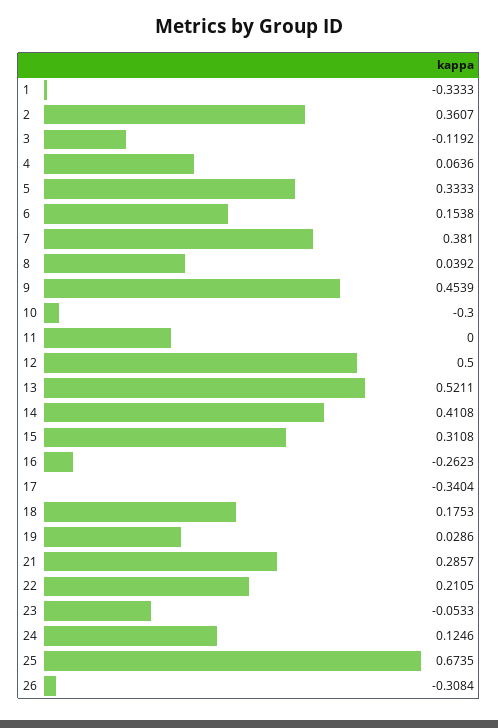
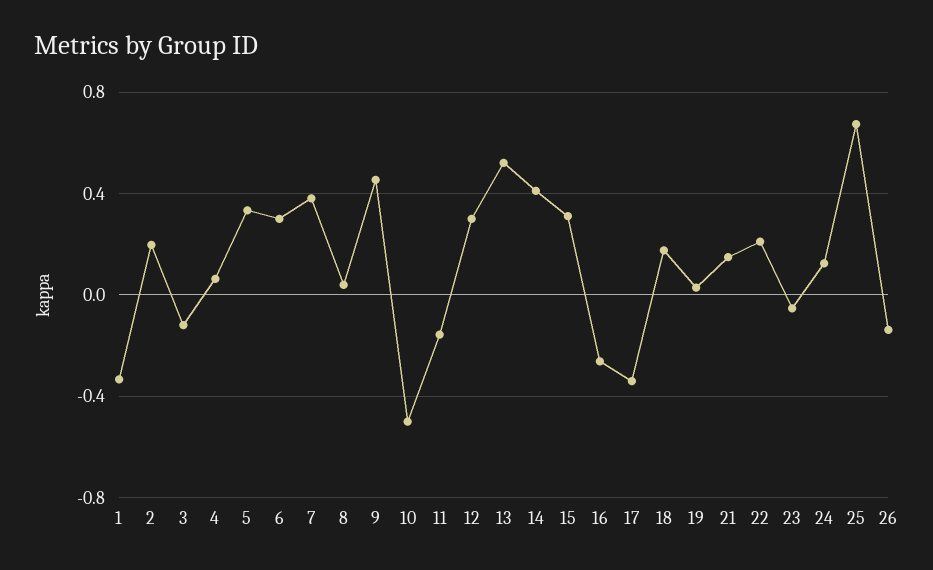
2: 0.3607 -> 0.2
6: 0.1538 -> 0.3
10: -0.3 -> -0.5
11: 0 -> -0.15
12: 0.5 -> 0.3
21: 0.2857 -> 0.15
26: -0.3084 -> -0.15

